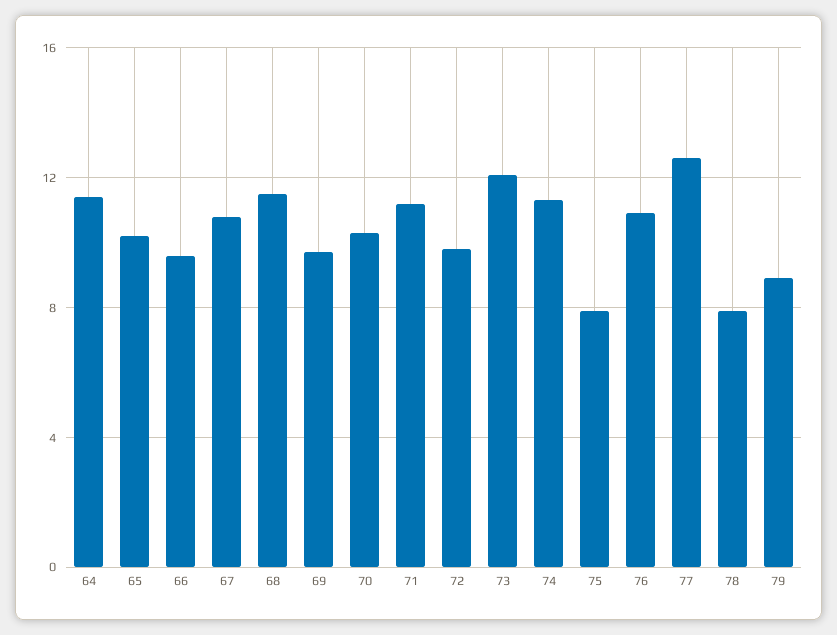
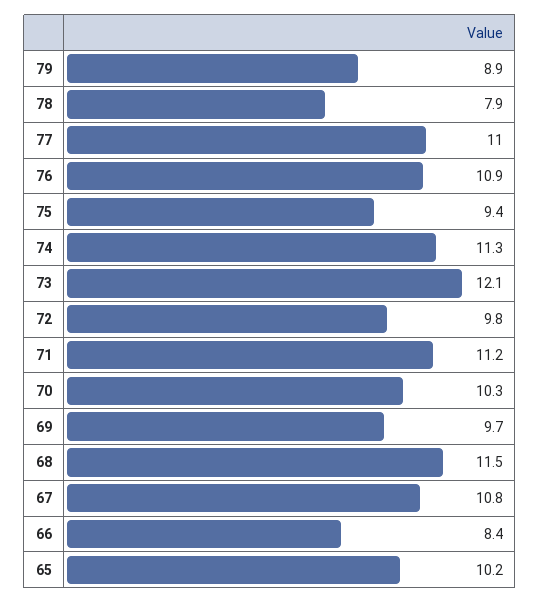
64: 11.5 -> none
66: 9.5 -> 8.4
75: 8 -> 9.4
77: 12.5 -> 11

